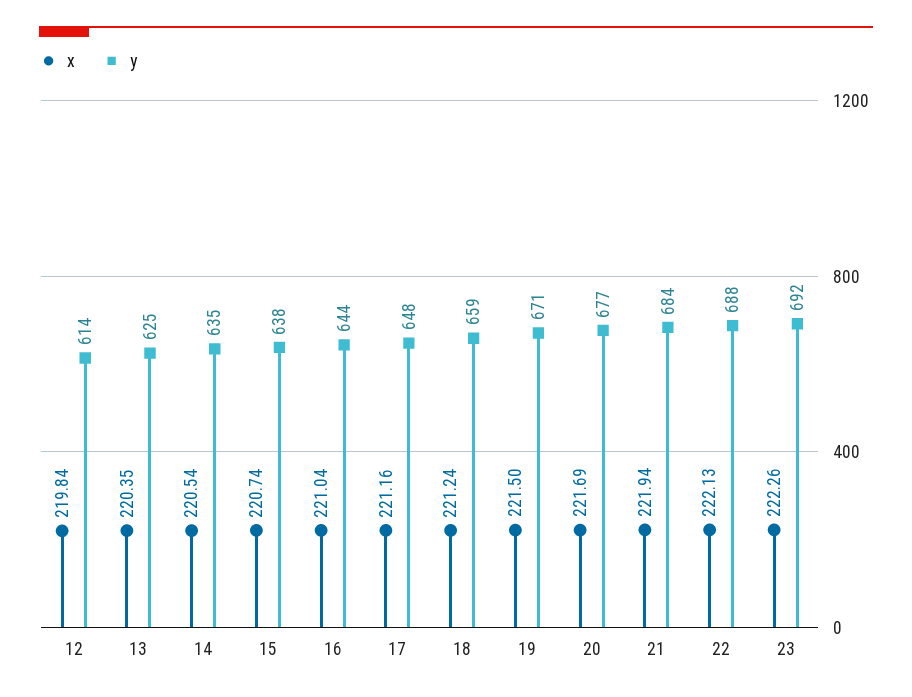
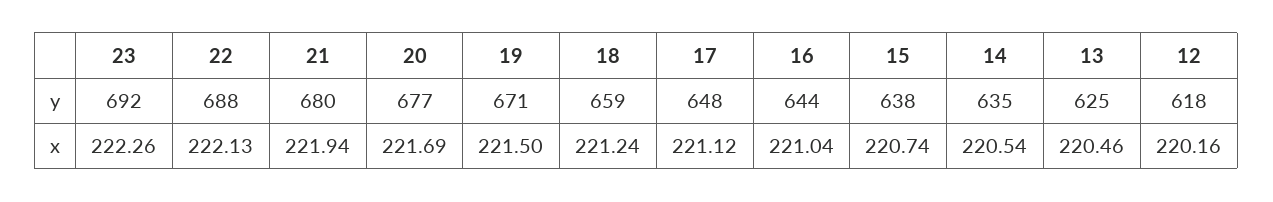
x, 12: 219.84 -> 220.16
y, 12: 614 -> 618
x, 13: 220.35 -> 220.46
x, 17: 221.16 -> 221.12
y, 21: 684 -> 680

